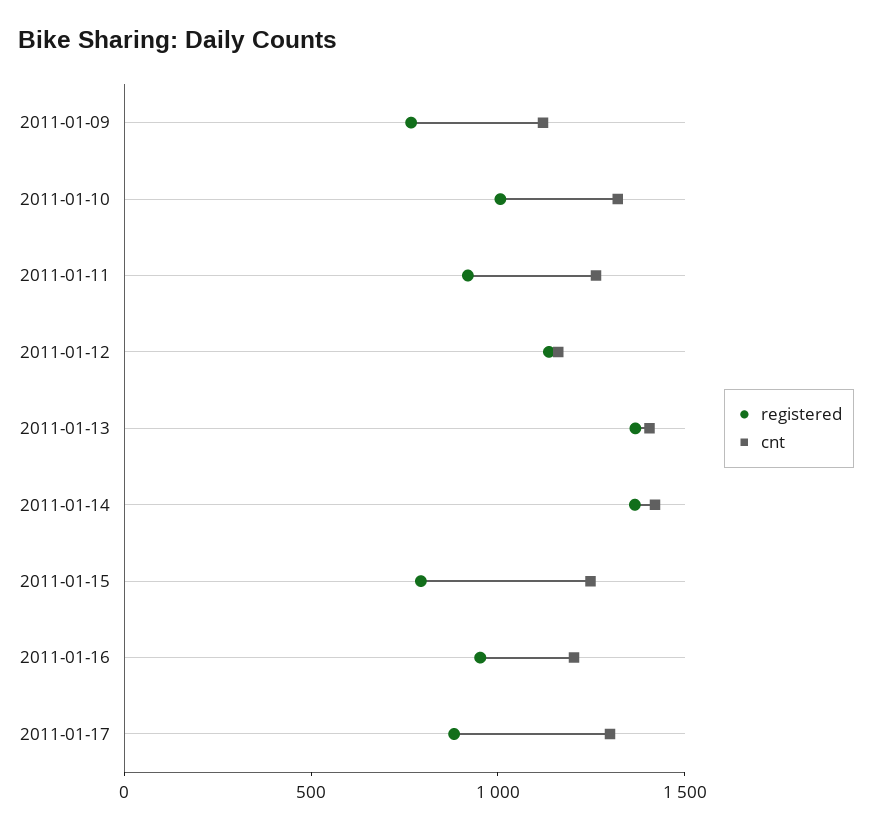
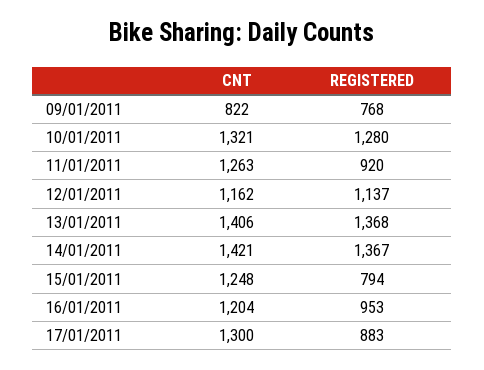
cnt, 2011-01-09: 1100 -> 822
registered, 2011-01-10: 1000 -> 1280

